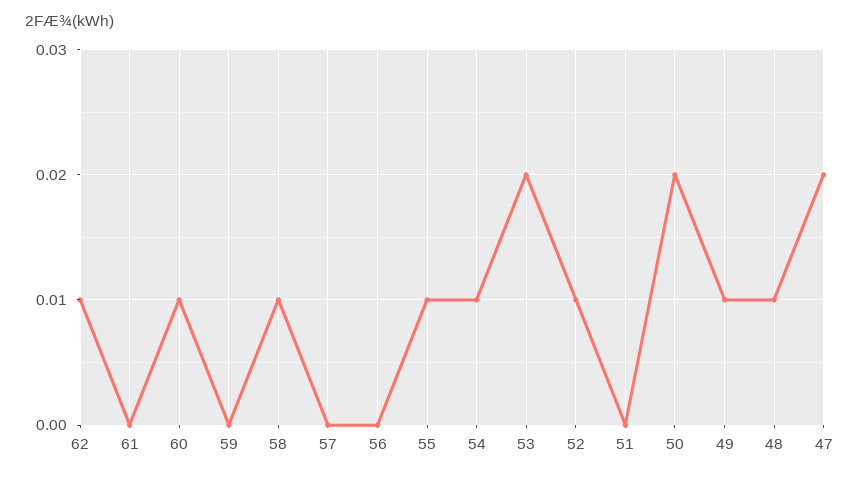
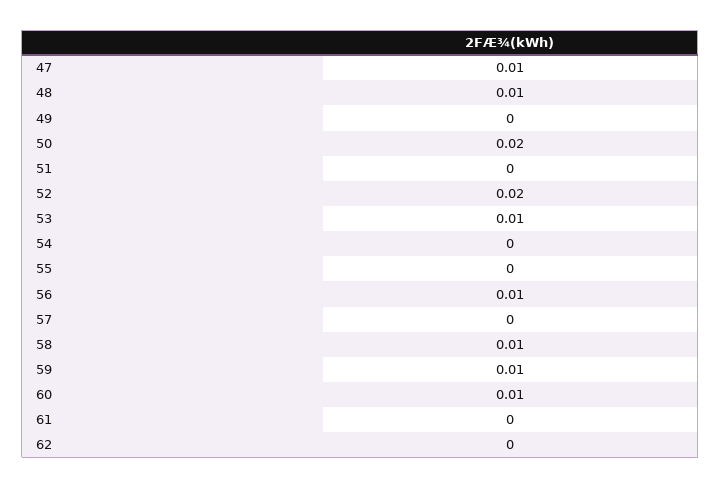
62: 0.01 -> 0
59: 0 -> 0.01
56: 0 -> 0.01
55: 0.01 -> 0
54: 0.01 -> 0
53: 0.02 -> 0.01
52: 0.01 -> 0.02
49: 0.01 -> 0
47: 0.02 -> 0.01

